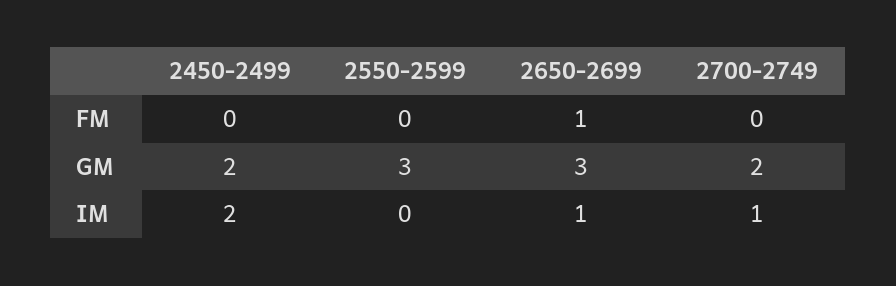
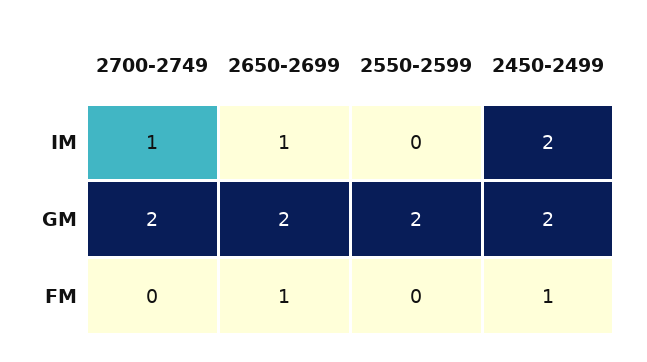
2450-2499, FM: 0 -> 1
2550-2599, GM: 3 -> 2
2650-2699, GM: 3 -> 2

